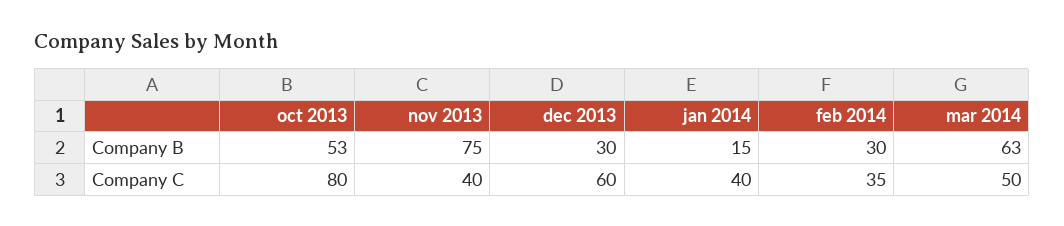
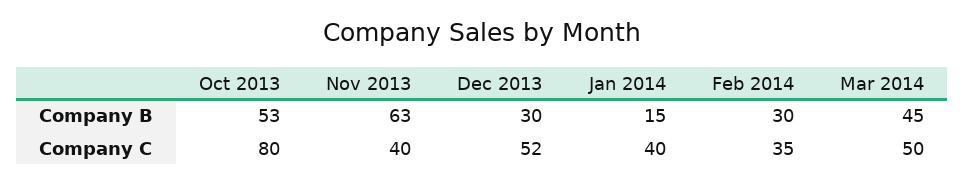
nov 2013, Company B: 75 -> 63
mar 2014, Company B: 63 -> 45
dec 2013, Company C: 60 -> 52

